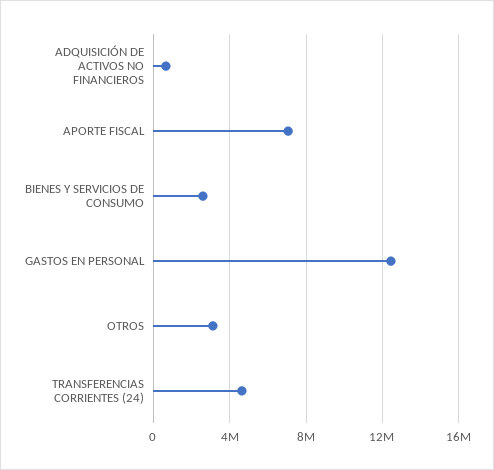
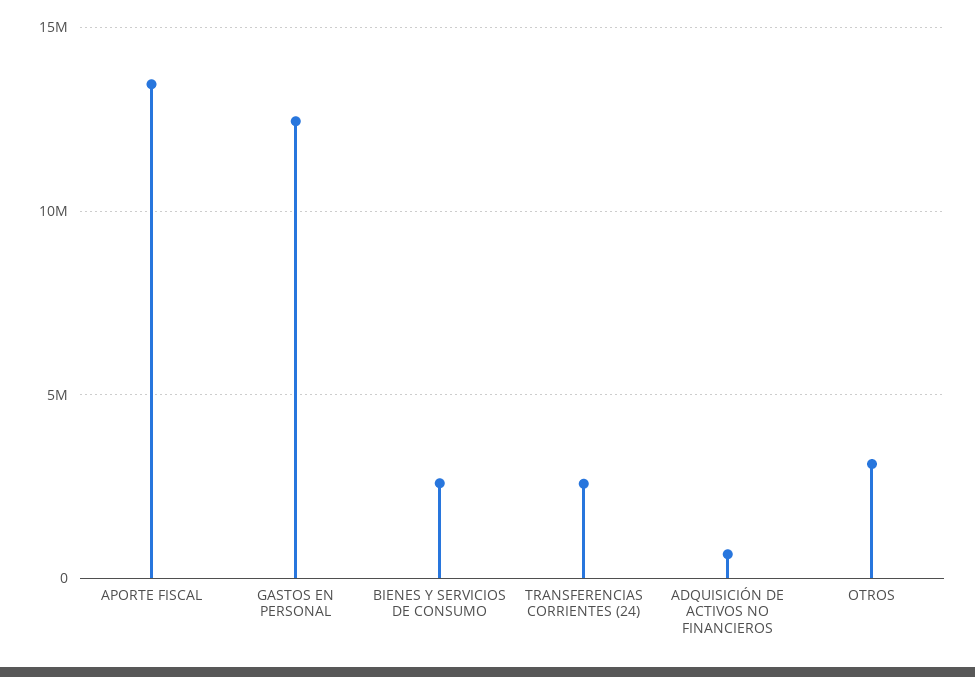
APORTE FISCAL: 7000000 -> 13500000
TRANSFERENCIAS CORRIENTES (24): 4500000 -> 2500000

